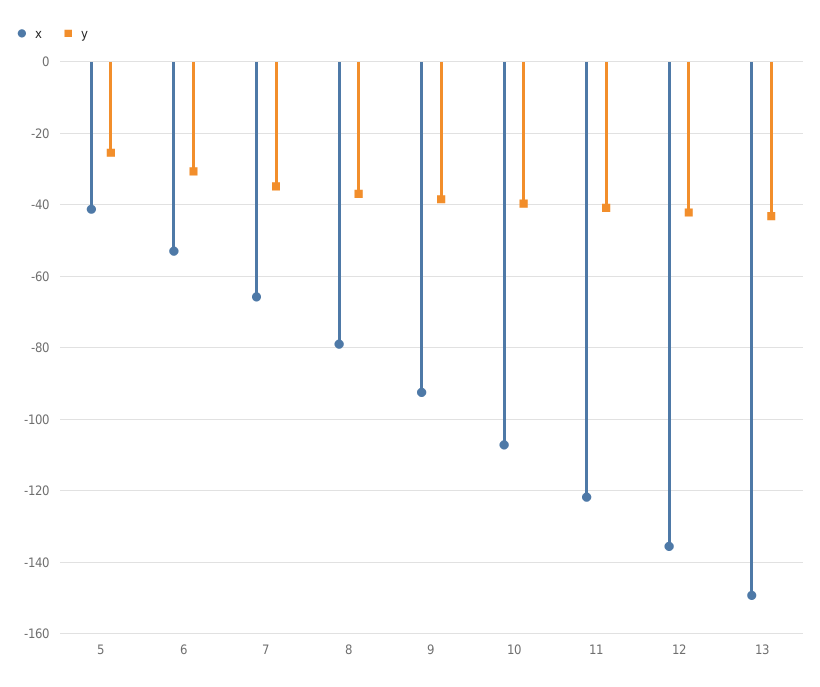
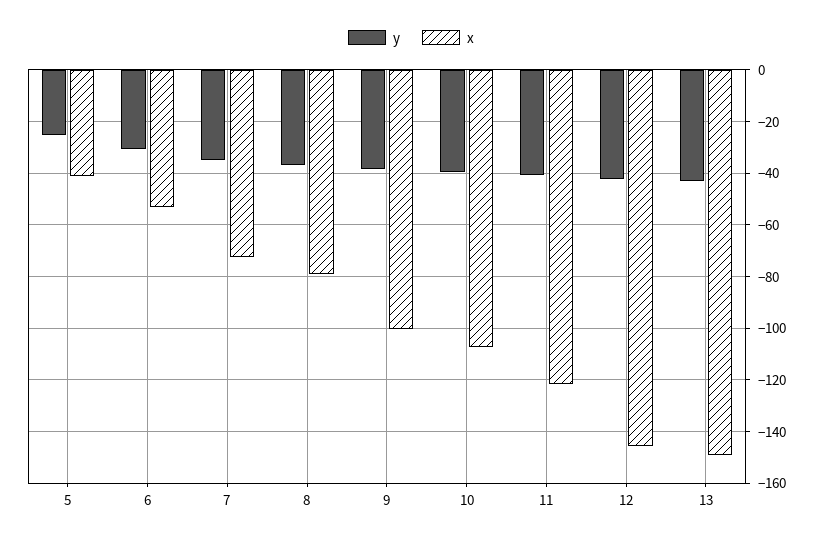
x, 7: -66 -> -72.5
x, 9: -92 -> -100
x, 12: -136 -> -145

